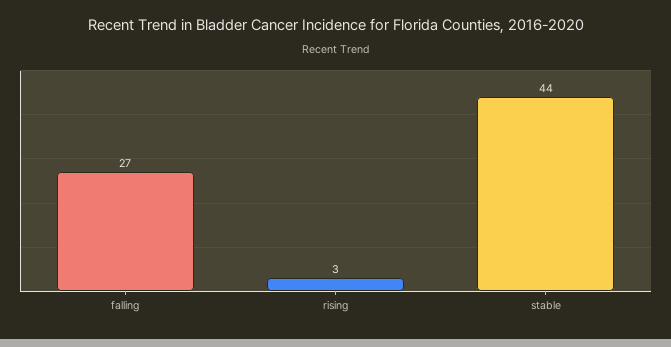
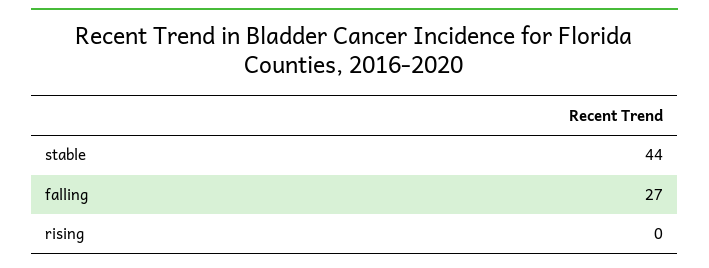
rising: 3 -> 0

